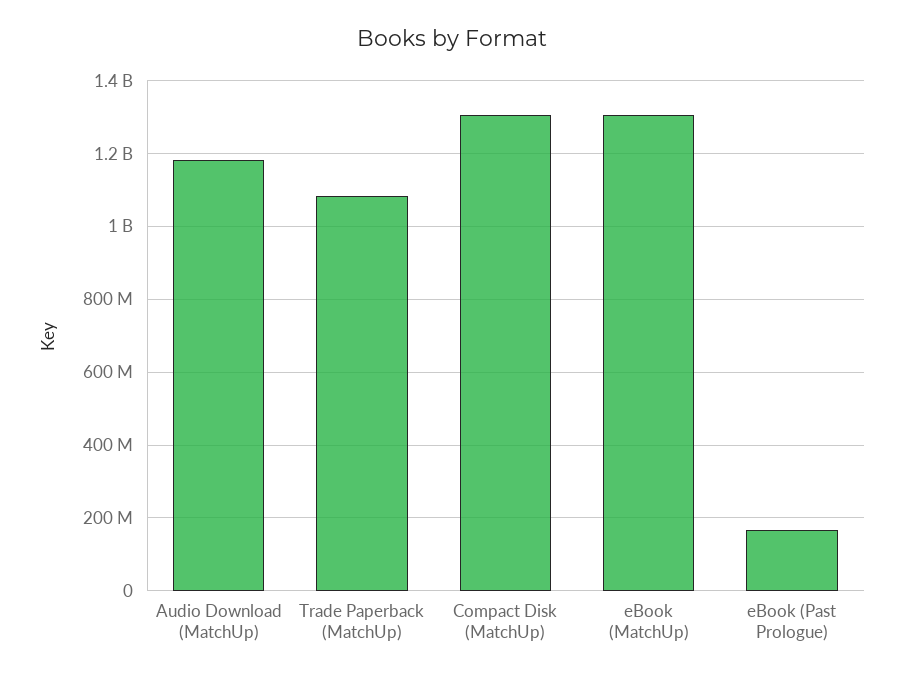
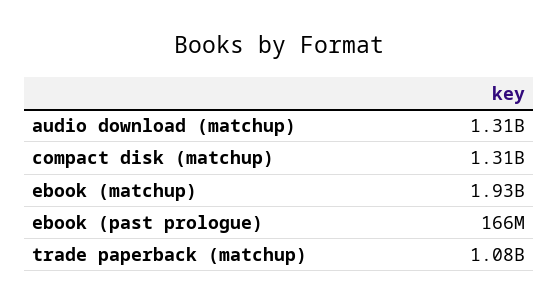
Audio Download (MatchUp): 1180000000 -> 1310000000
eBook (MatchUp): 1300000000 -> 1930000000

